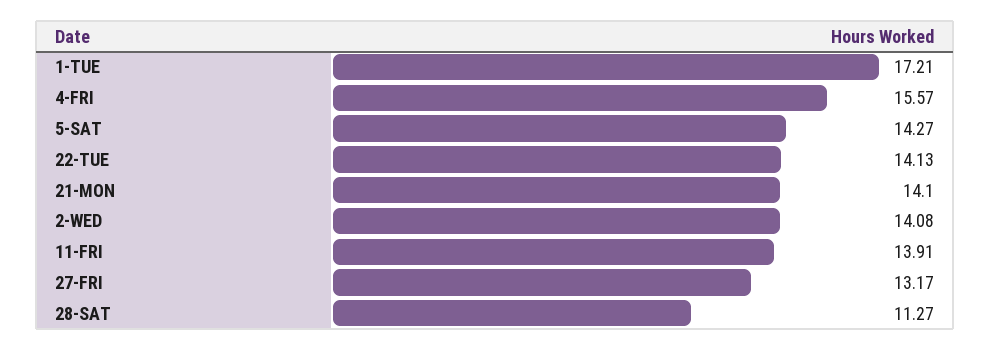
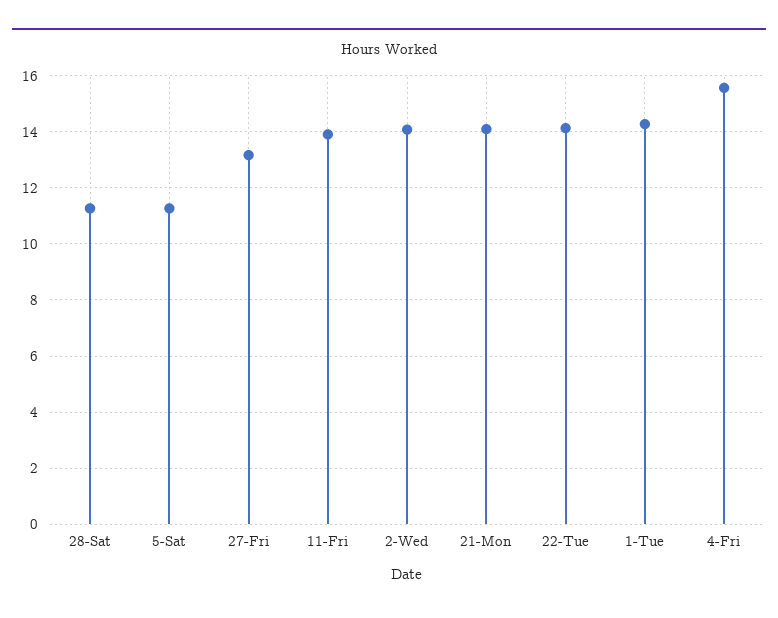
1-TUE: 17.21 -> 14.25
5-SAT: 14.27 -> 11.25

